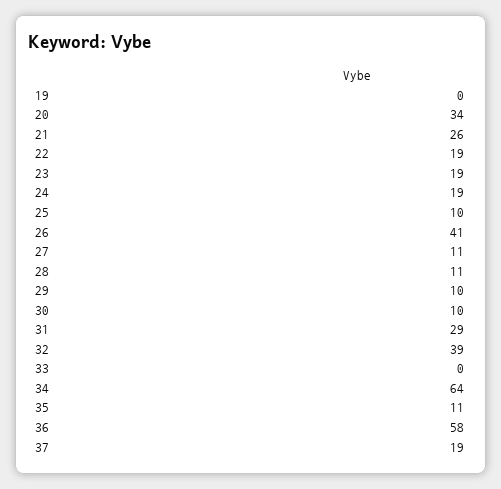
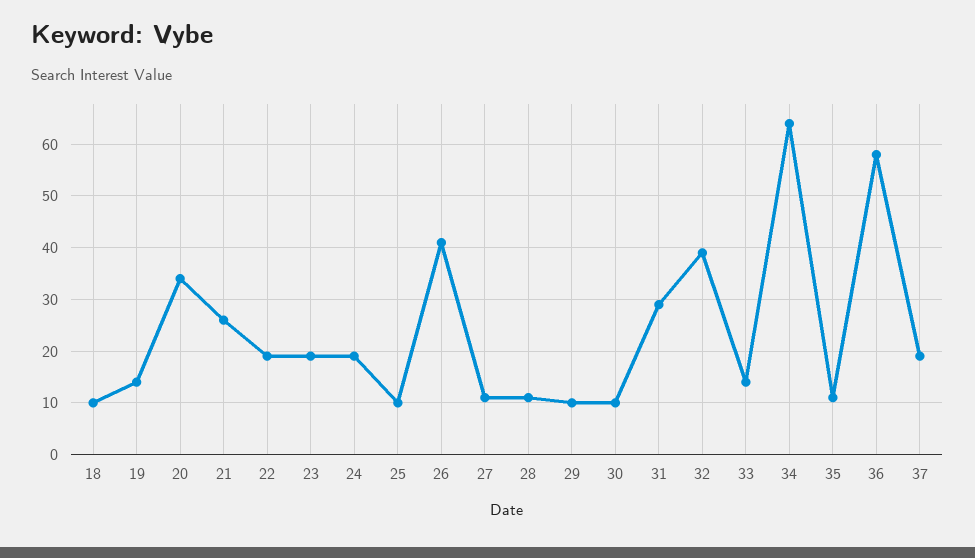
19: 0 -> 15
33: 0 -> 15
18: none -> 10

